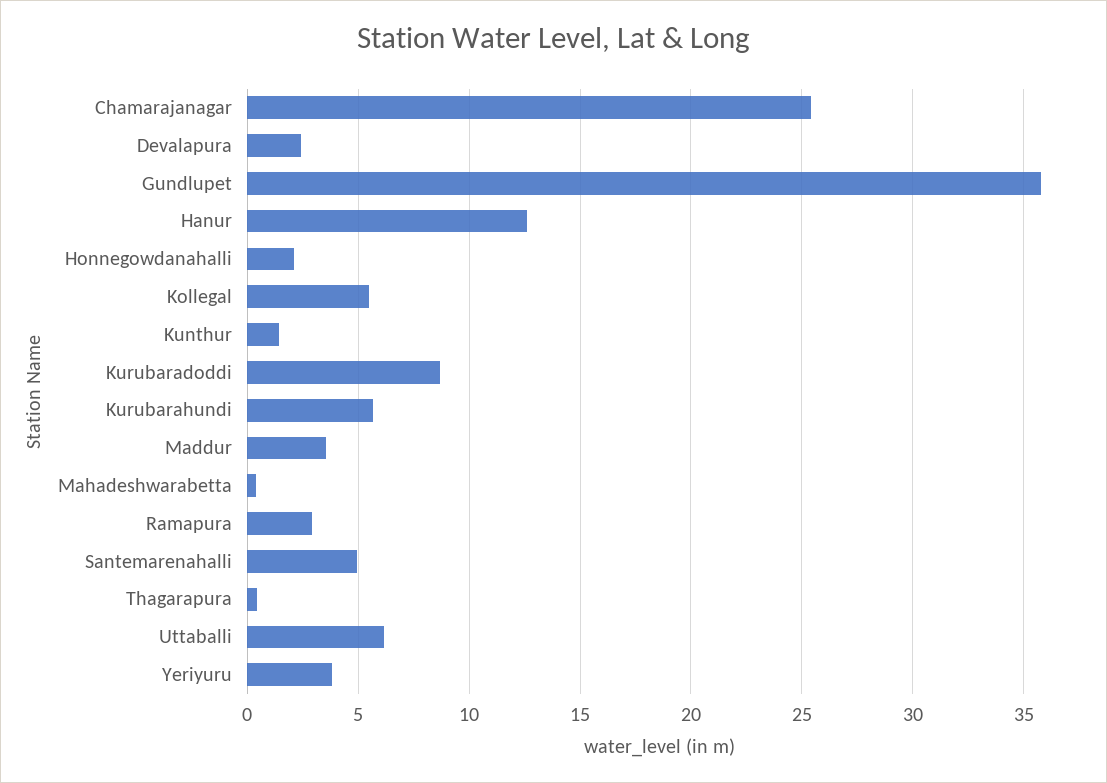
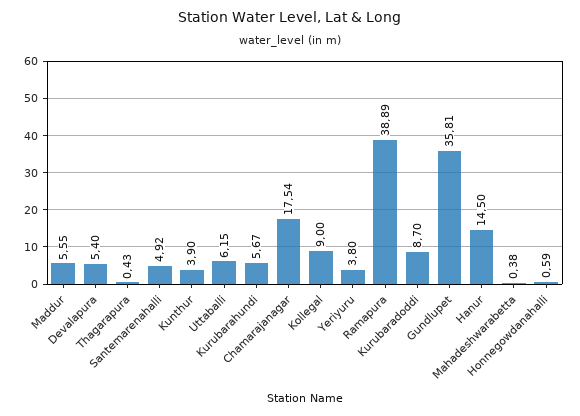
Chamarajanagar: 25.5 -> 17.54
Devalapura: 2.5 -> 5.4
Hanur: 12.5 -> 14.5
Honnegowdanahalli: 2 -> 0.59
Kollegal: 5.5 -> 9
Kunthur: 1.5 -> 3.9
Maddur: 3.5 -> 5.55
Ramapura: 3 -> 38.89

